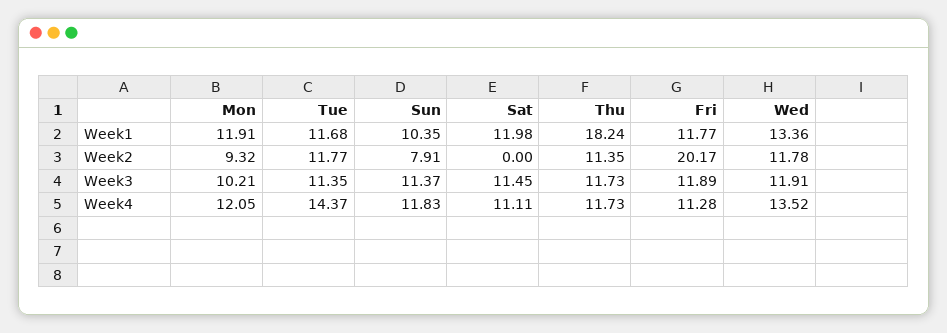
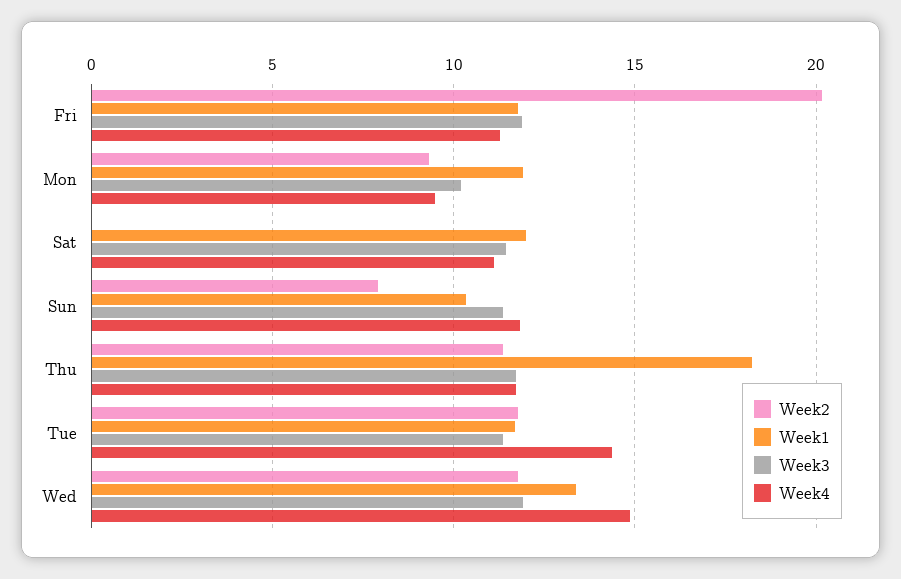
Week4, Mon: 12.05 -> 9.5
Week4, Wed: 13.52 -> 15

